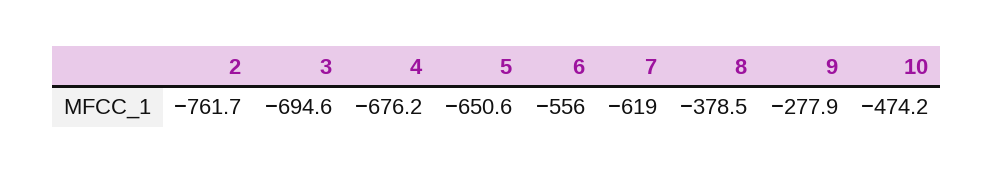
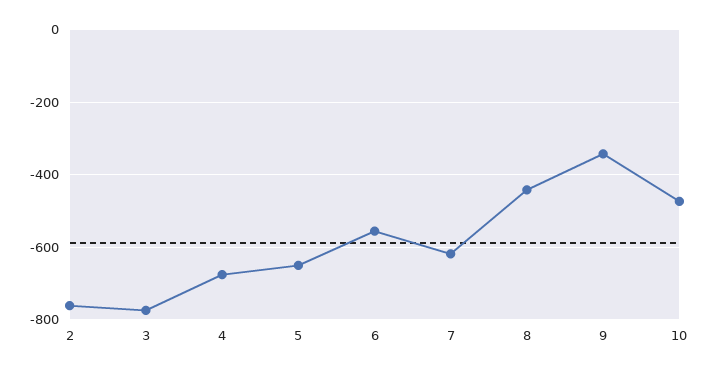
3: -694.6 -> -780
8: -378.5 -> -440
9: -277.9 -> -340

